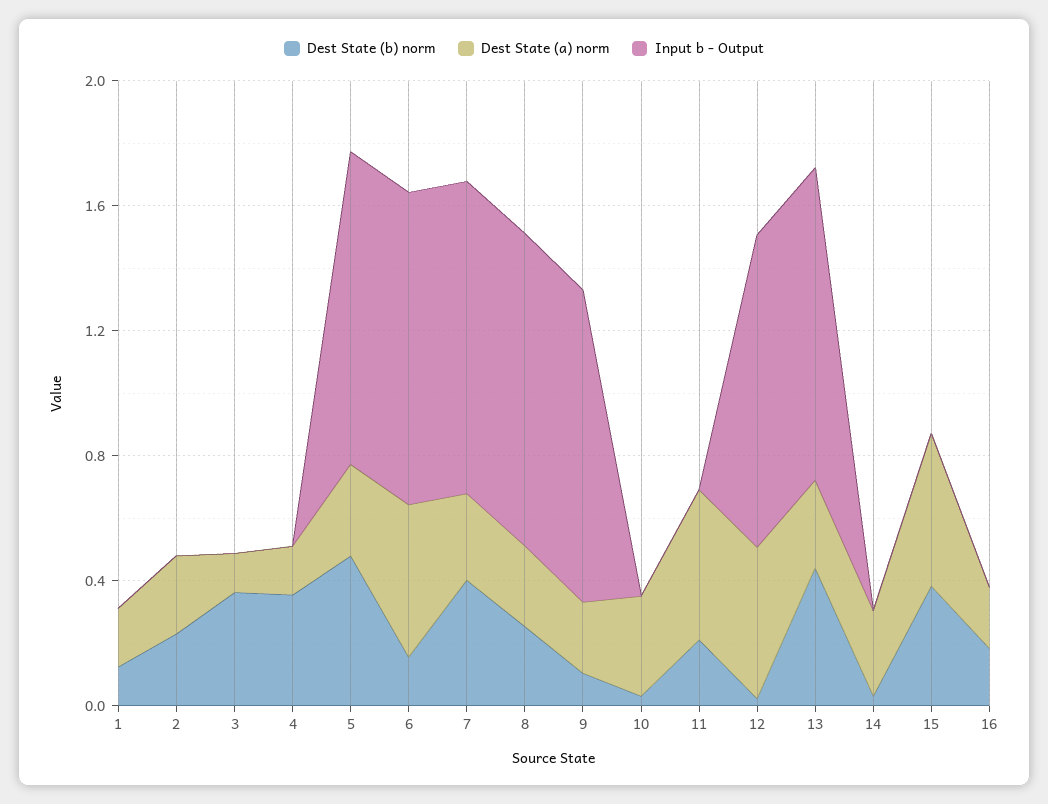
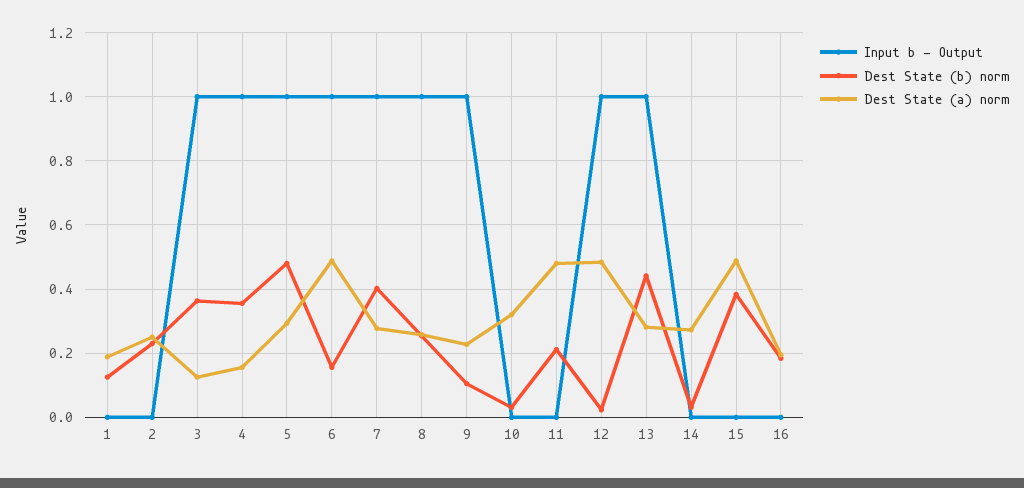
Input b - Output, 3: 0 -> 1
Input b - Output, 4: 0 -> 1

